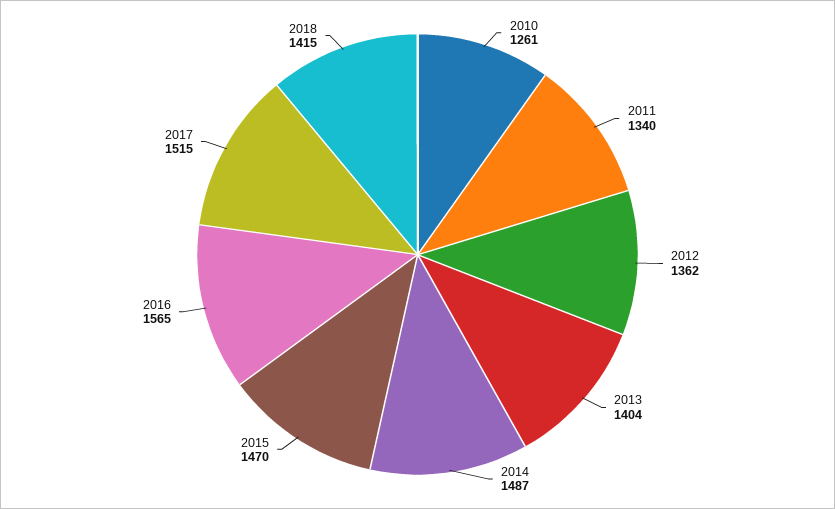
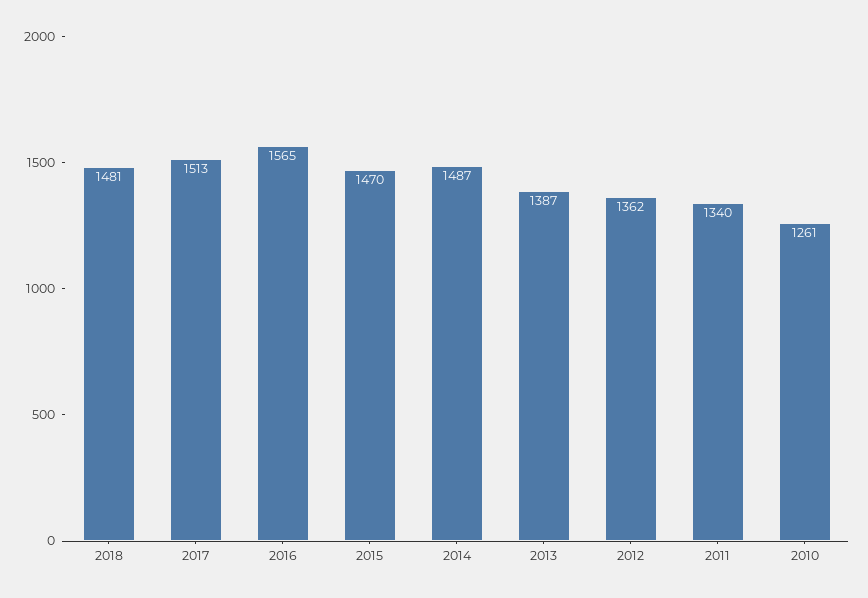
2013: 1404 -> 1387
2017: 1515 -> 1513
2018: 1415 -> 1481

